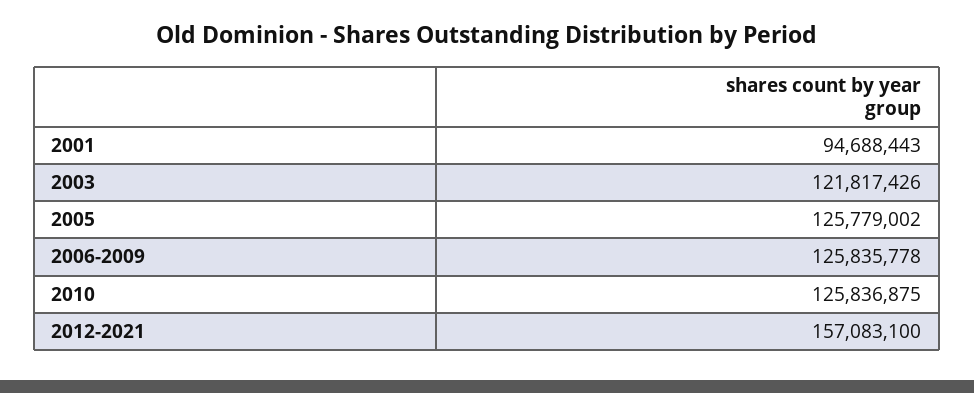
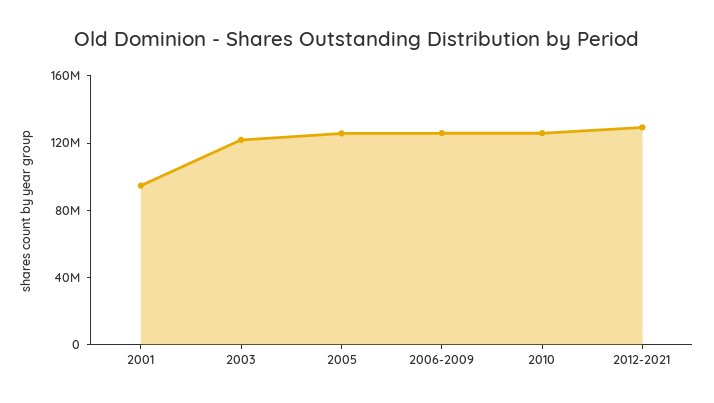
2012-2021: 157083100 -> 130000000

